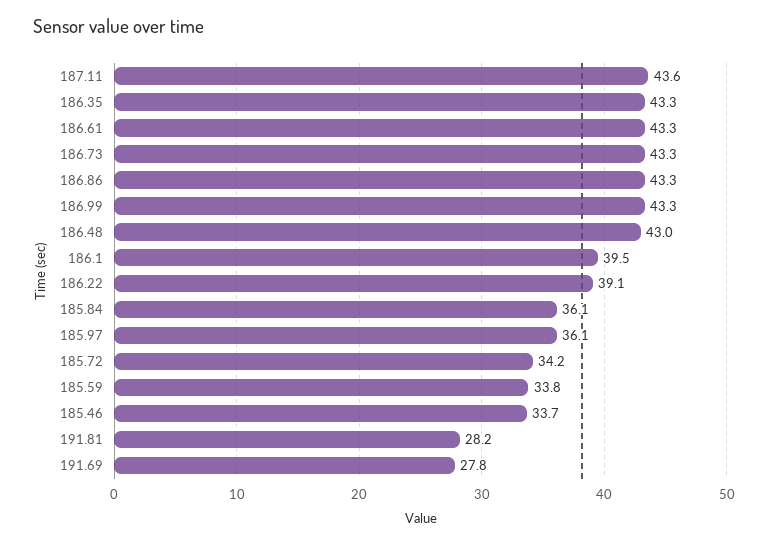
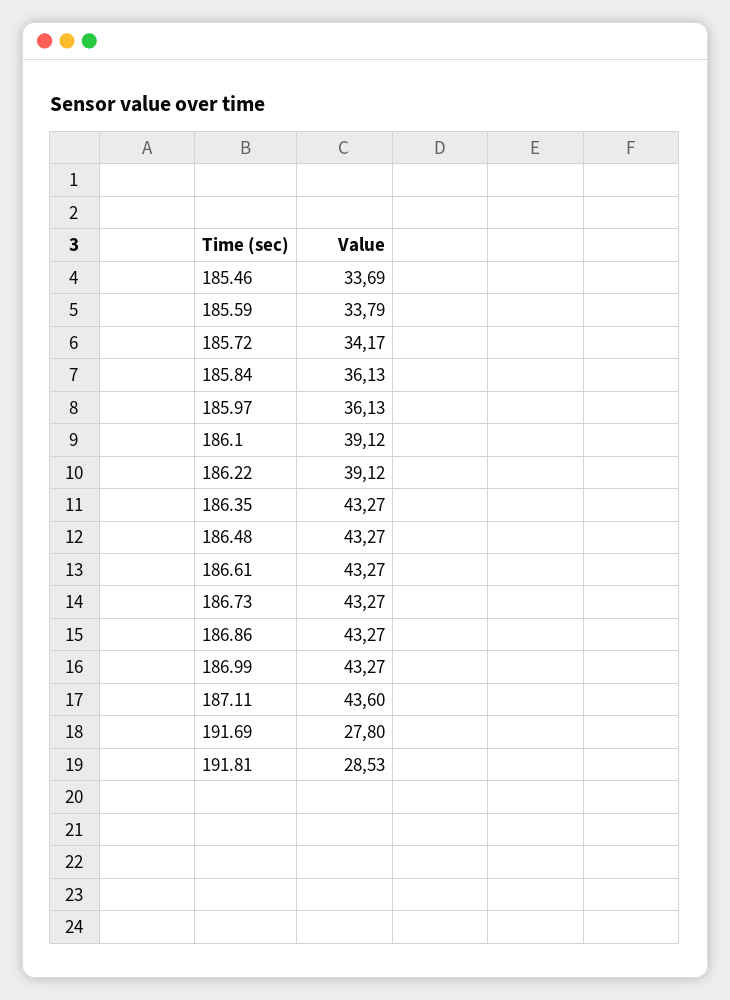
186.48: 43 -> 43.27
186.1: 39.5 -> 39.12
191.81: 28.2 -> 28.53

